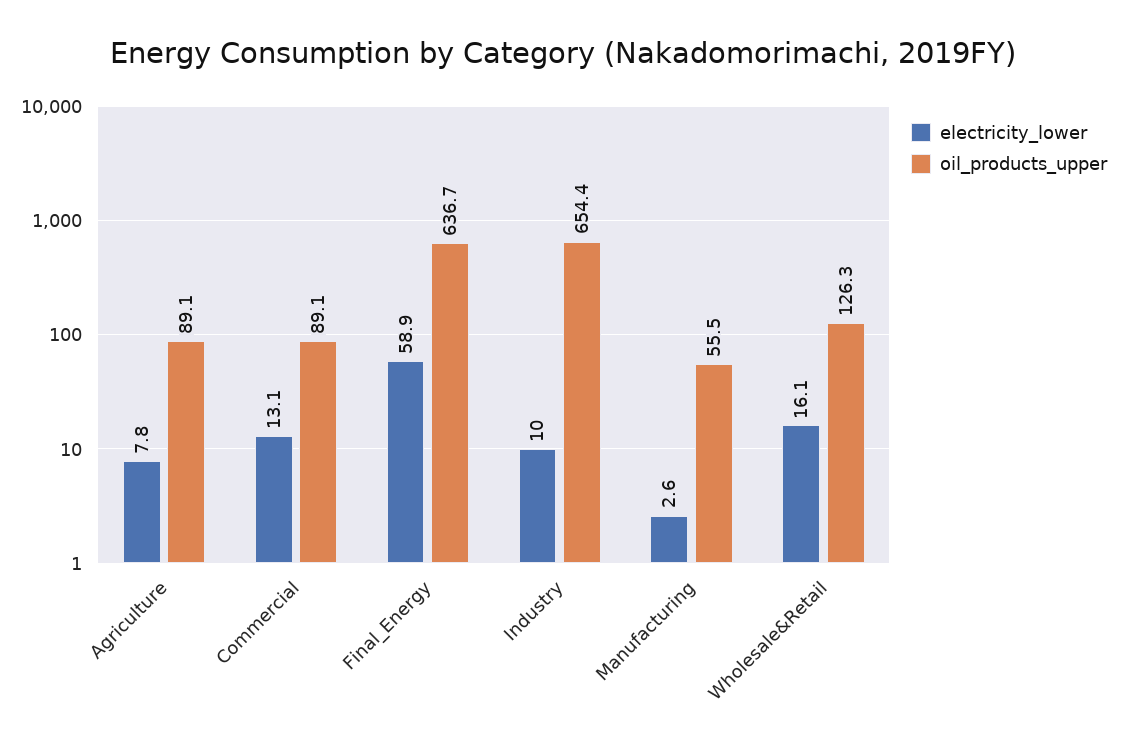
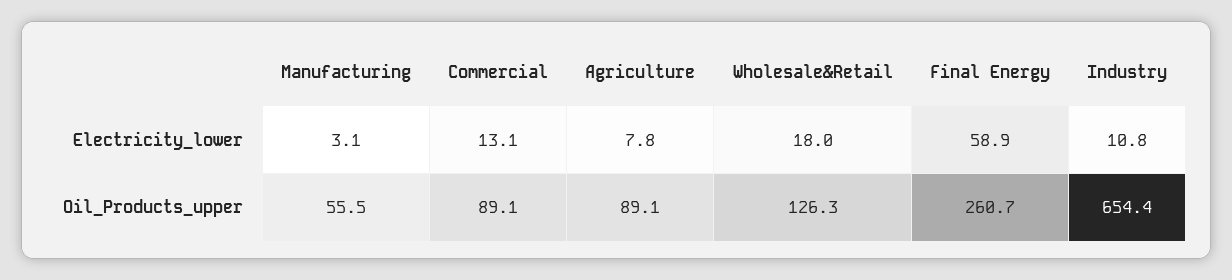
oil_products_upper, Final_Energy: 636.7 -> 260.7
electricity_lower, Industry: 10 -> 10.8
electricity_lower, Manufacturing: 2.6 -> 3.1
electricity_lower, Wholesale&Retail: 16.1 -> 18

